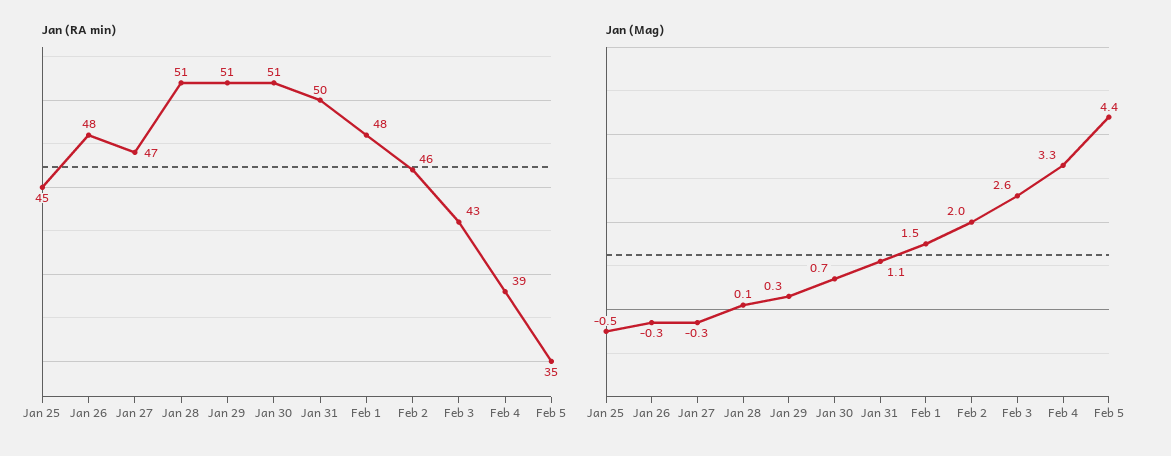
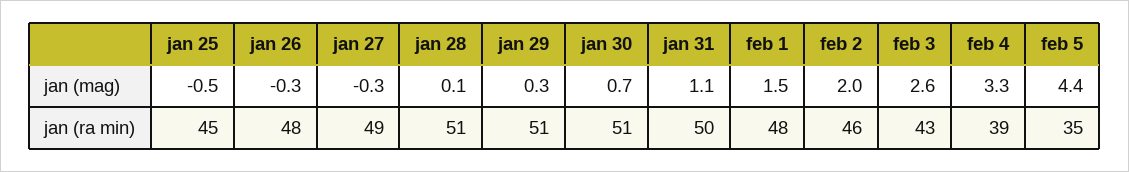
Jan (RA min), Jan 27: 47 -> 49

